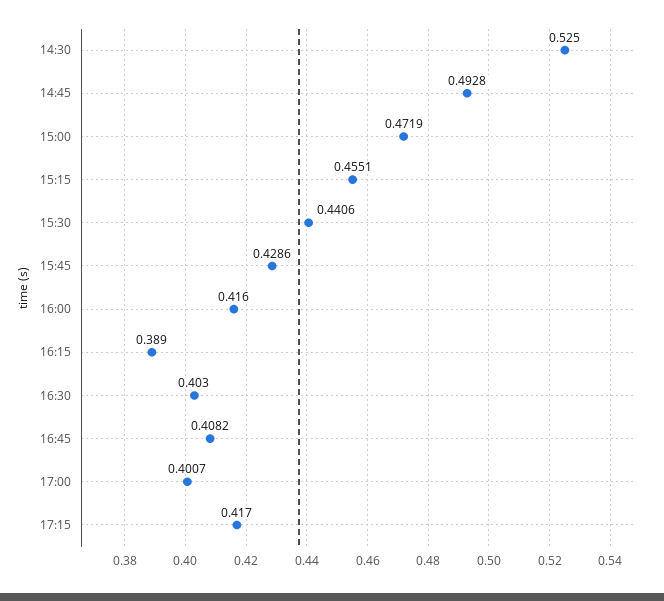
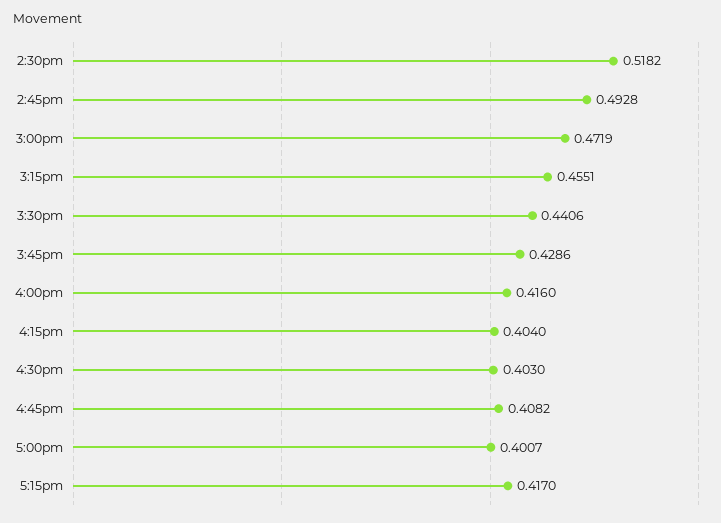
14:30: 0.525 -> 0.5182
16:15: 0.389 -> 0.404

